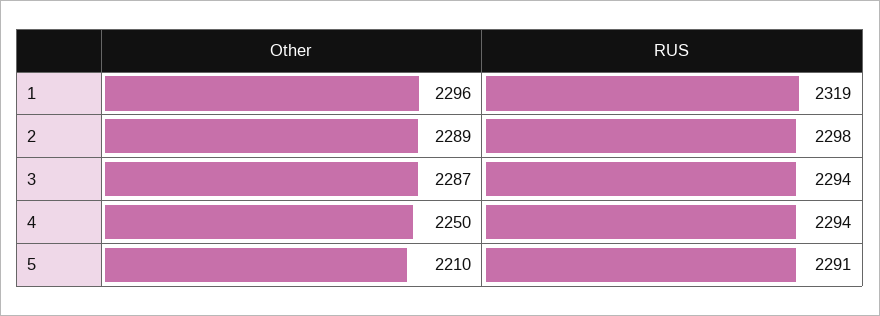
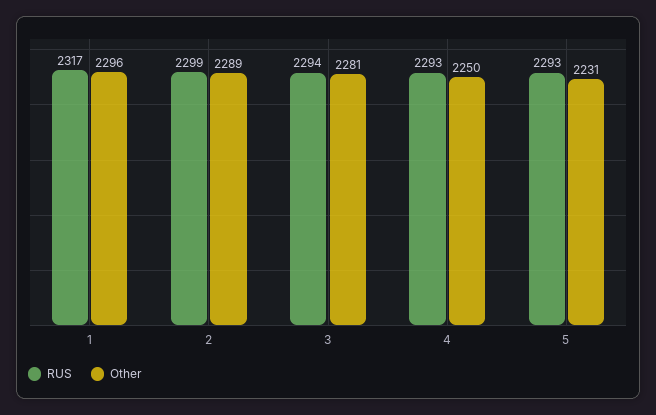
RUS, 1: 2319 -> 2317
RUS, 2: 2298 -> 2299
Other, 3: 2287 -> 2281
RUS, 4: 2294 -> 2293
Other, 5: 2210 -> 2231
RUS, 5: 2291 -> 2293

